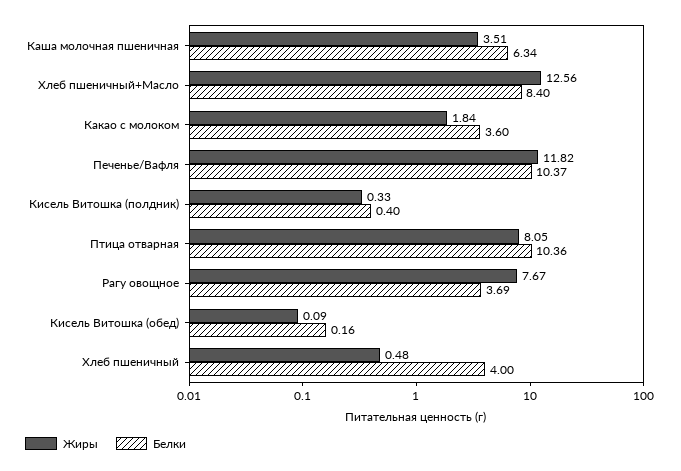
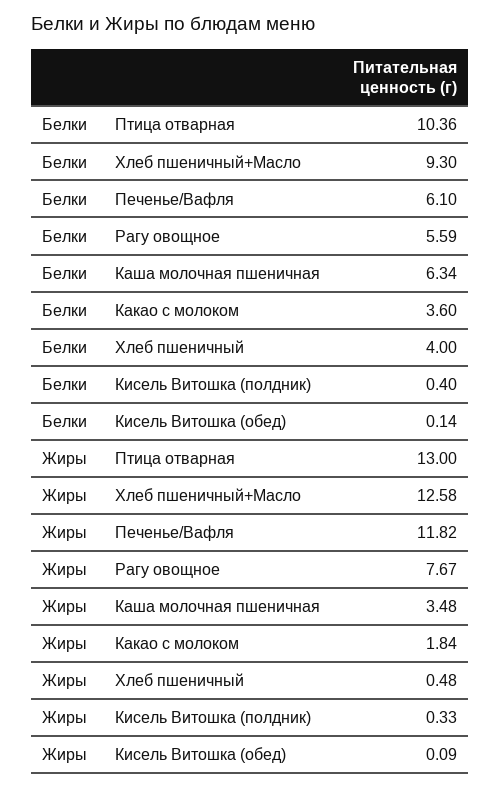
Жиры, Каша молочная пшеничная: 3.51 -> 3.48
Жиры, Хлеб пшеничный+Масло: 12.56 -> 12.58
Белки, Хлеб пшеничный+Масло: 8.4 -> 9.3
Белки, Печенье/Вафля: 10.37 -> 6.1
Жиры, Птица отварная: 8.05 -> 13
Белки, Рагу овощное: 3.69 -> 5.59
Белки, Кисель Витошка (обед): 0.16 -> 0.14

